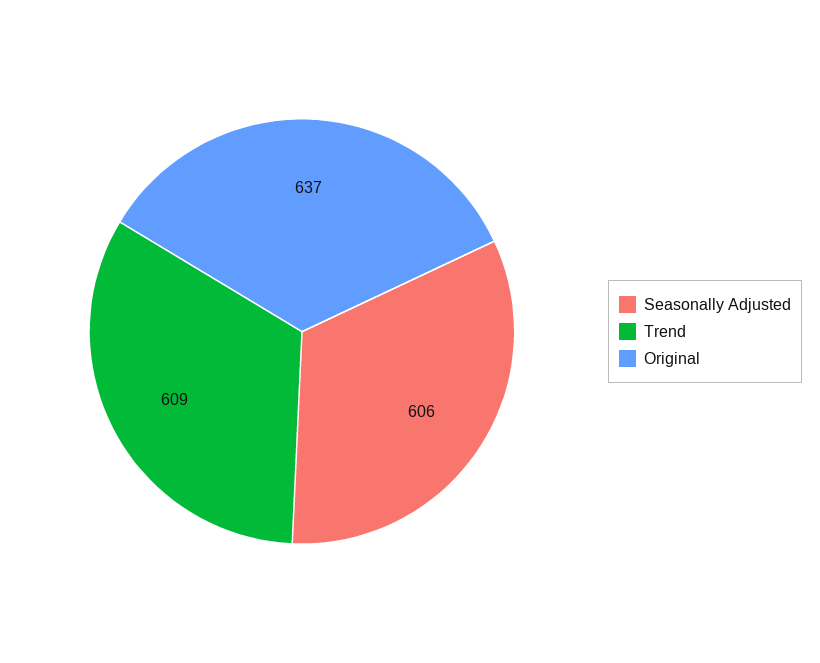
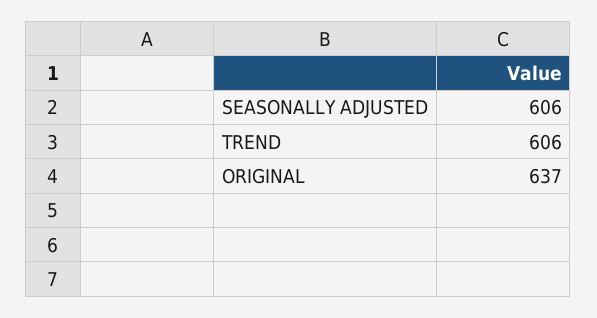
Trend: 609 -> 606

